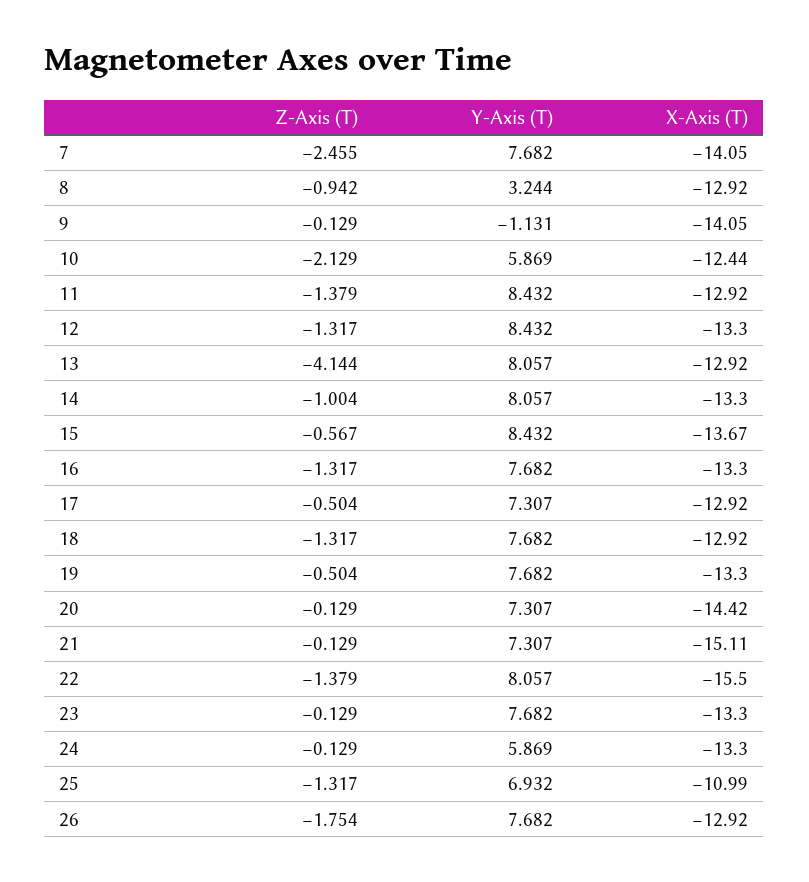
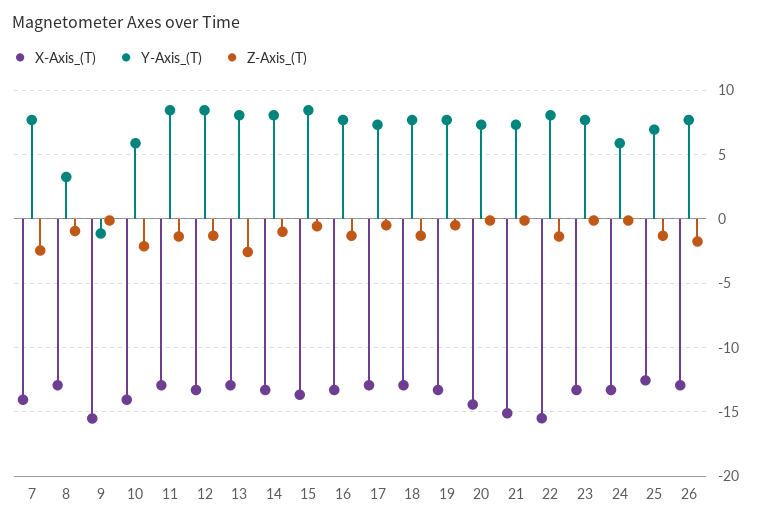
X-Axis (T), 9: -14.05 -> -15.5
X-Axis (T), 10: -12.44 -> -14
Z-Axis (T), 13: -4.144 -> -2.5
X-Axis (T), 25: -10.99 -> -12.5

